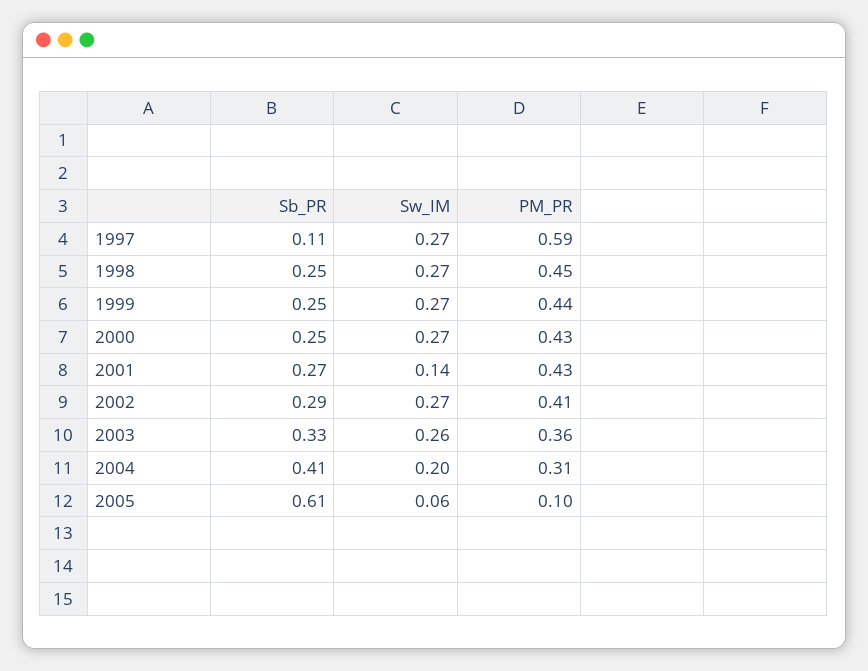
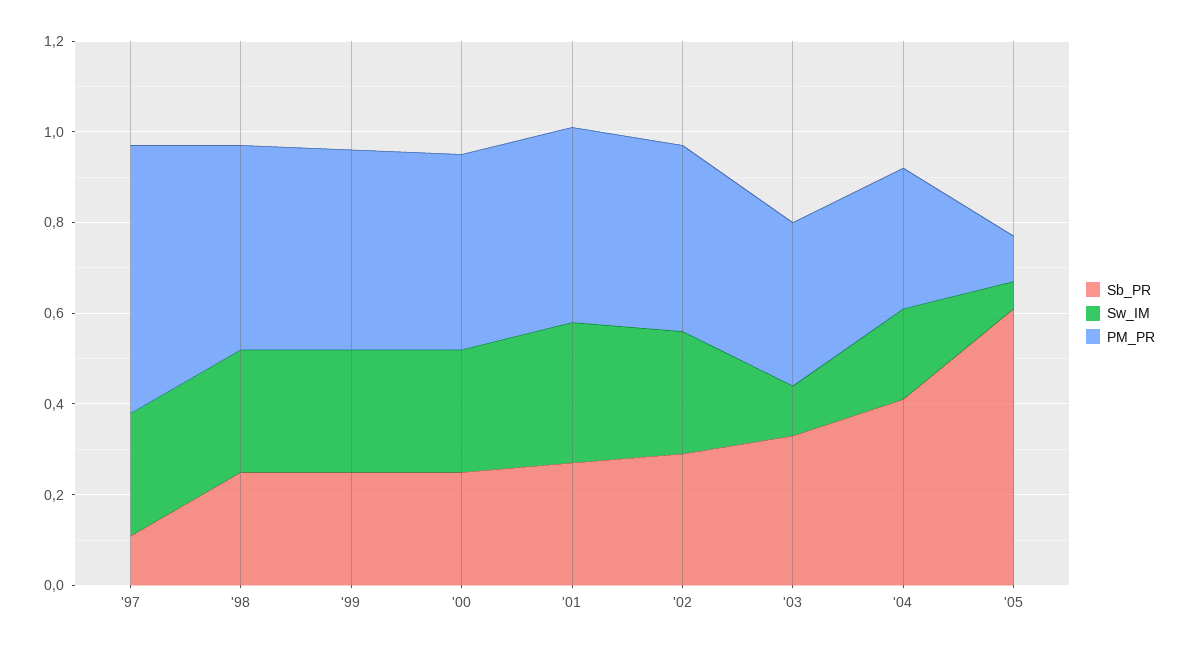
Sw_IM, 2001: 0.14 -> 0.3
Sw_IM, 2003: 0.26 -> 0.1

